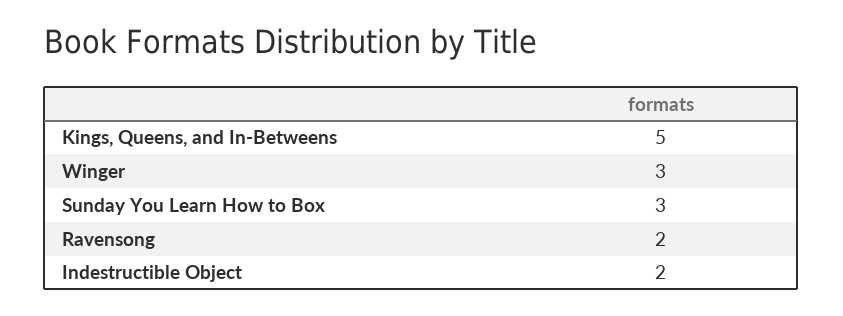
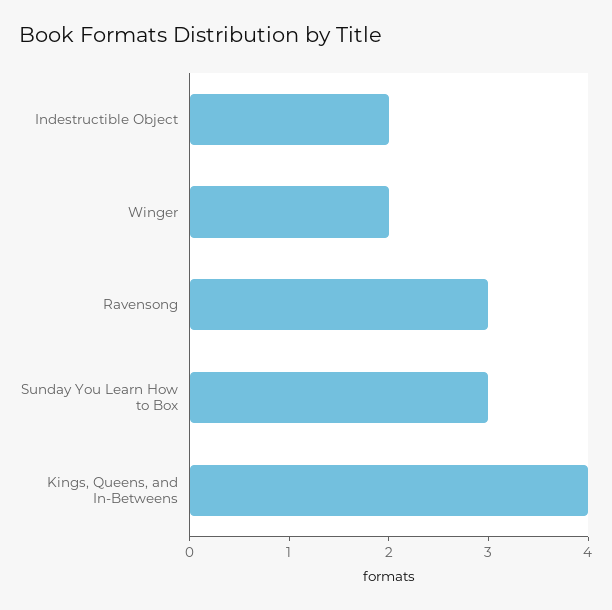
Kings, Queens, and In-Betweens: 5 -> 4
Winger: 3 -> 2
Ravensong: 2 -> 3

